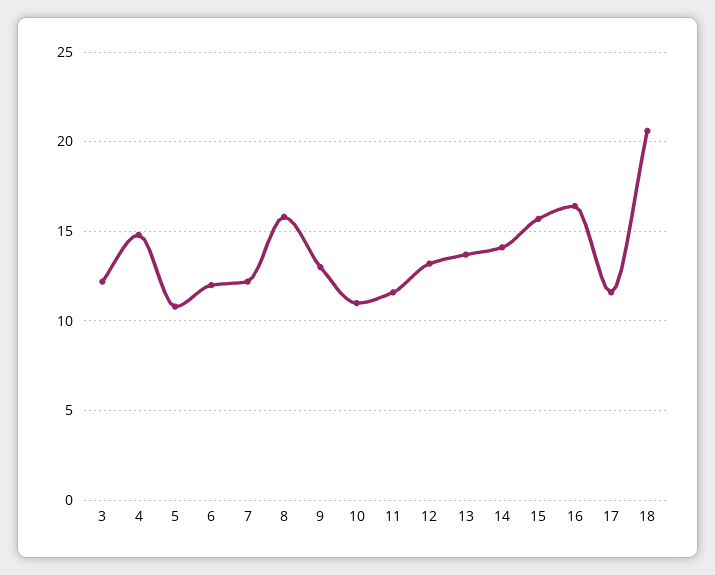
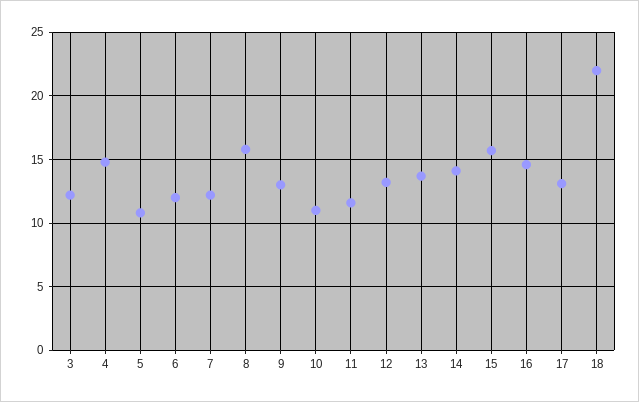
16: 16.5 -> 14.5
17: 11.5 -> 13
18: 20.5 -> 22

